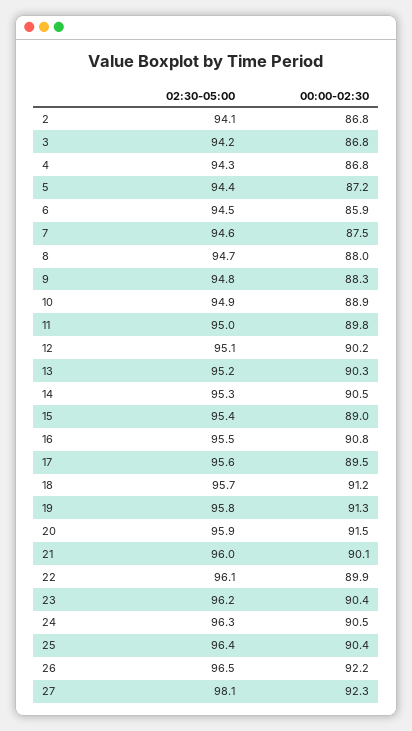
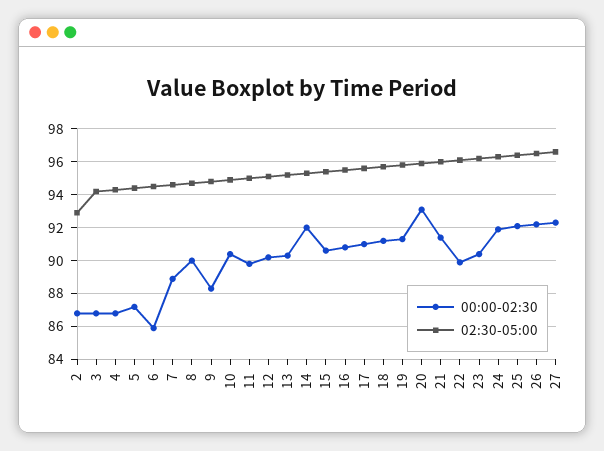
02:30-05:00, 2: 94.1 -> 93
00:00-02:30, 7: 87.5 -> 89
00:00-02:30, 8: 88 -> 90
00:00-02:30, 10: 88.9 -> 90.5
00:00-02:30, 14: 90.5 -> 92
00:00-02:30, 15: 89 -> 90.5
00:00-02:30, 17: 89.5 -> 91
00:00-02:30, 20: 91.5 -> 93
00:00-02:30, 21: 90.1 -> 91.5
00:00-02:30, 24: 90.5 -> 92
00:00-02:30, 25: 90.4 -> 92
02:30-05:00, 27: 98.1 -> 96.5

